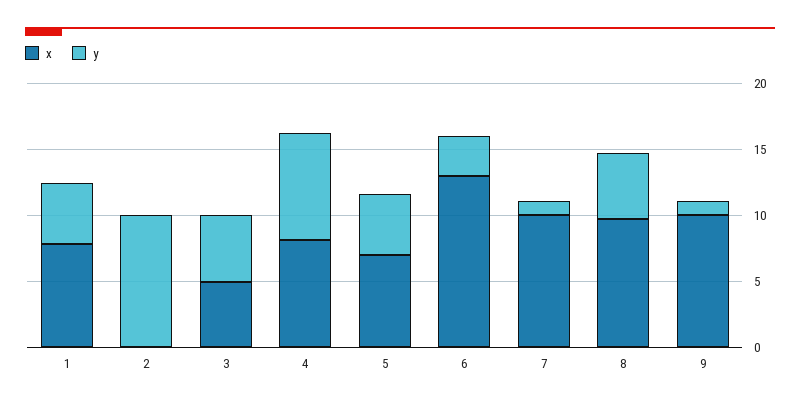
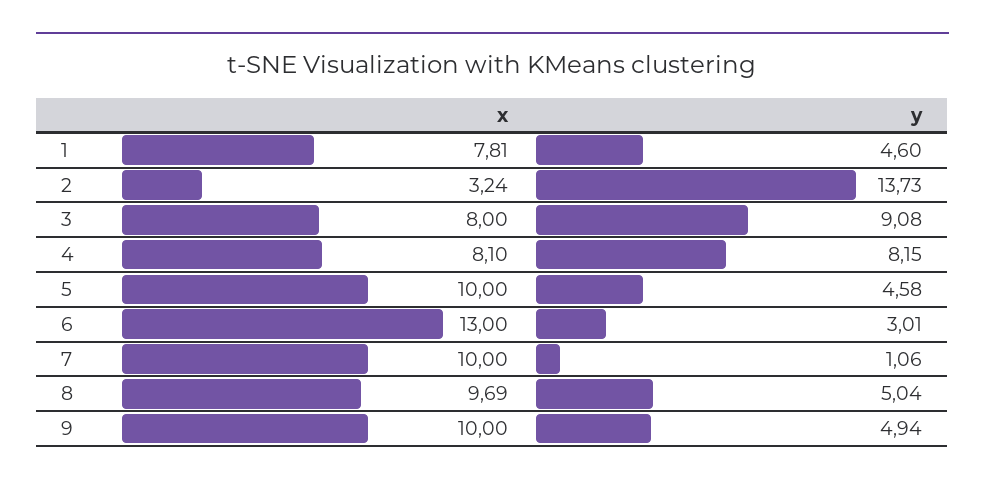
x, 2: 0 -> 3.24
y, 2: 10 -> 13.73
x, 3: 5 -> 8
y, 3: 5 -> 9.08
x, 5: 7 -> 10
y, 9: 1 -> 4.94

